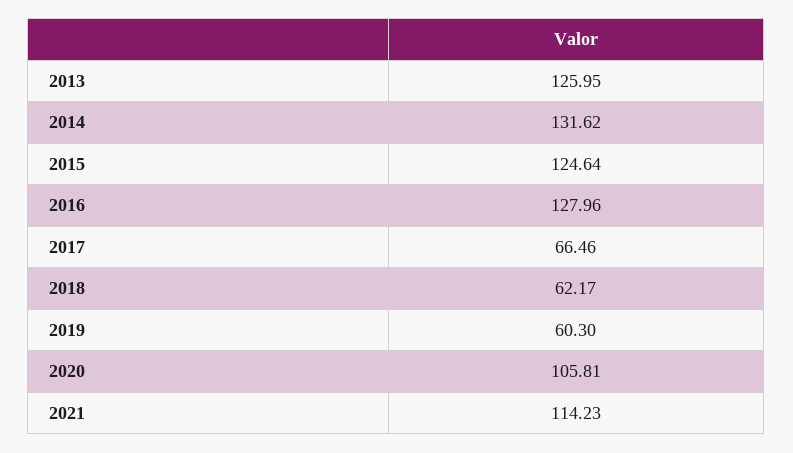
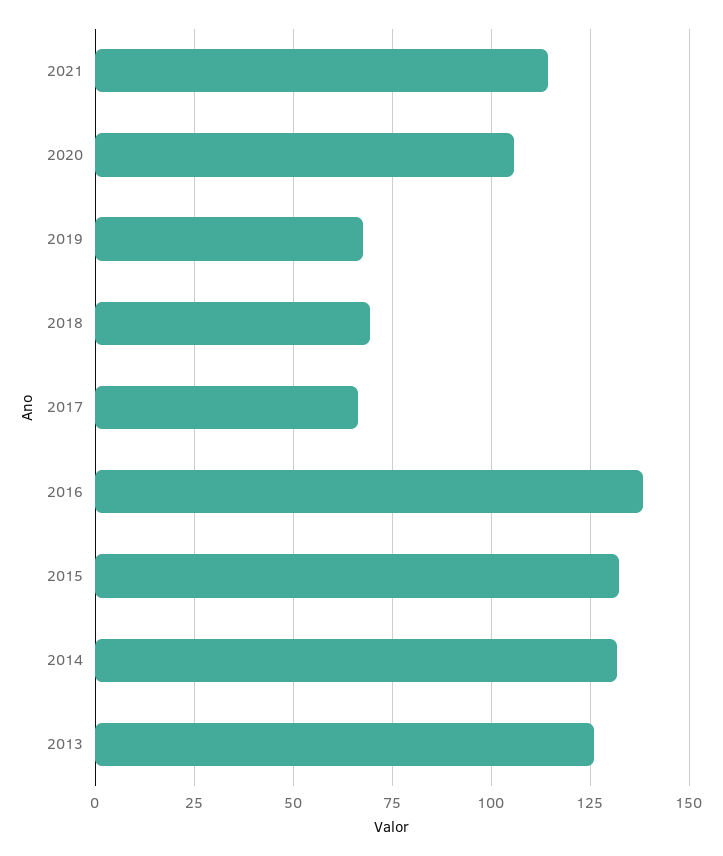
2015: 124.64 -> 132.5
2016: 127.96 -> 137.5
2018: 62.17 -> 70
2019: 60.3 -> 67.5

